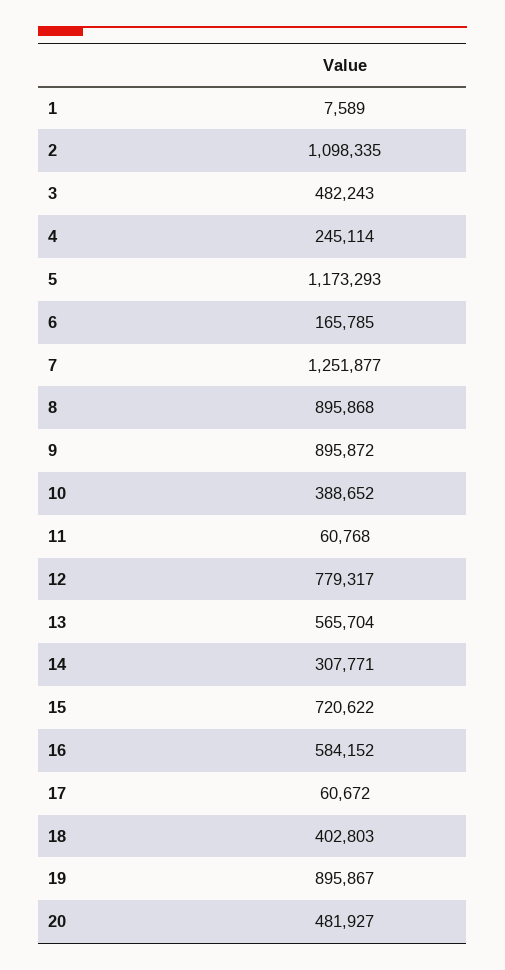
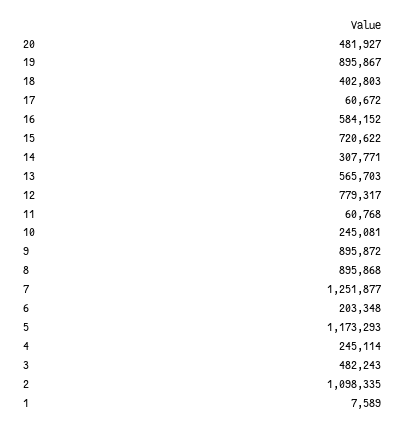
6: 165785 -> 203348
10: 388652 -> 245081
13: 565704 -> 565703

